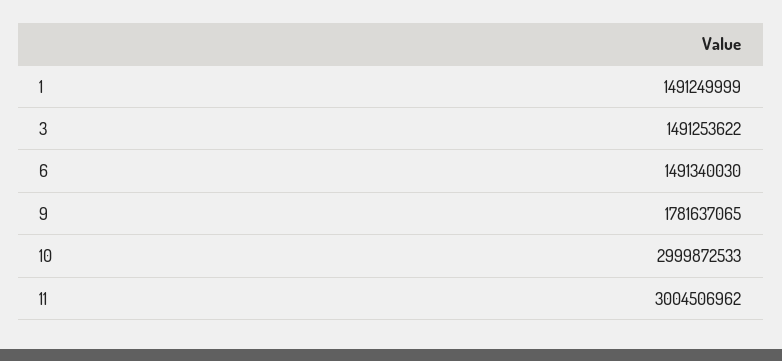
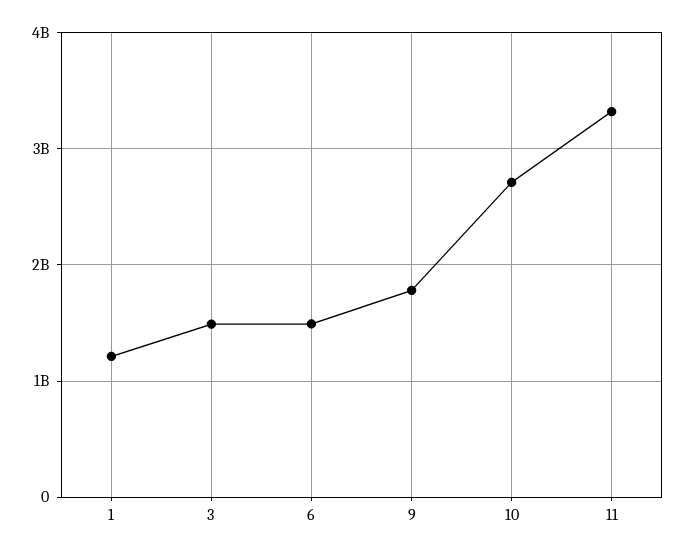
1: 1491249999 -> 1200000000
10: 2999872533 -> 2700000000
11: 3004506962 -> 3300000000

